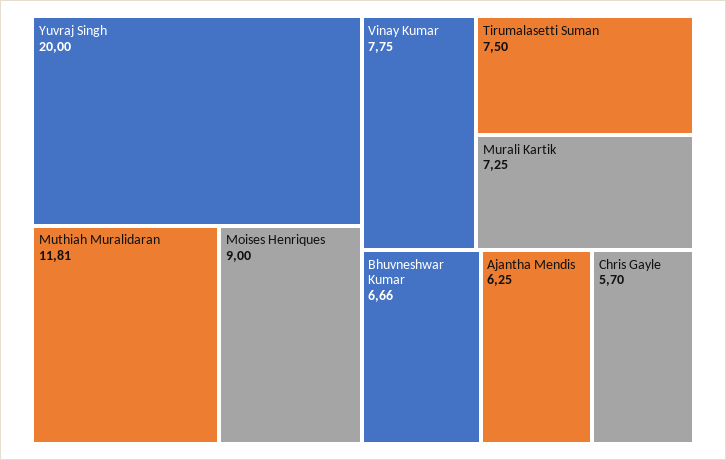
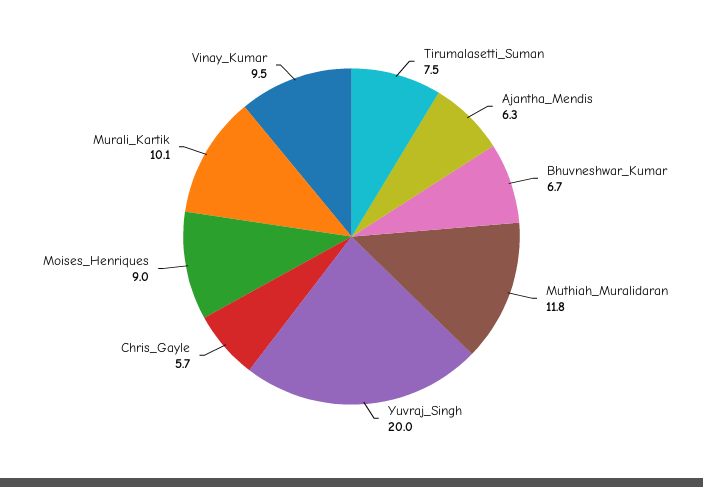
Vinay Kumar: 7.75 -> 9.5
Murali Kartik: 7.25 -> 10.1

